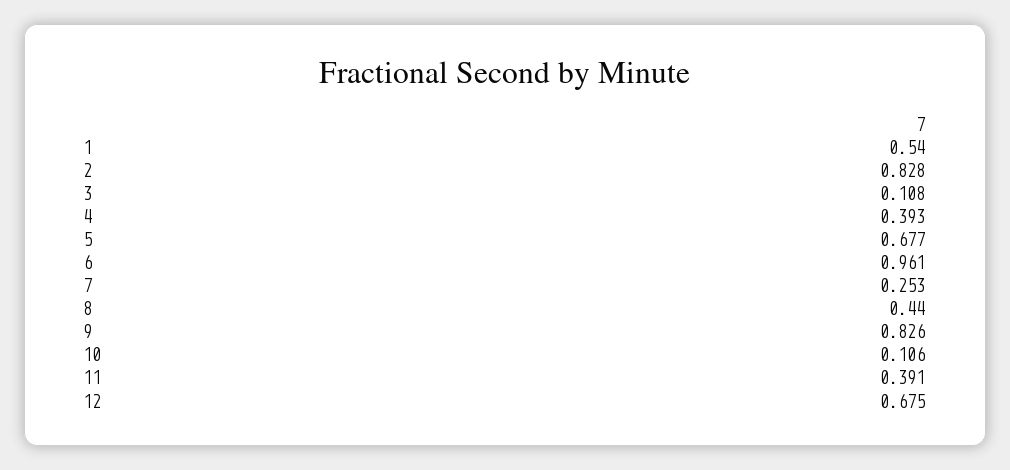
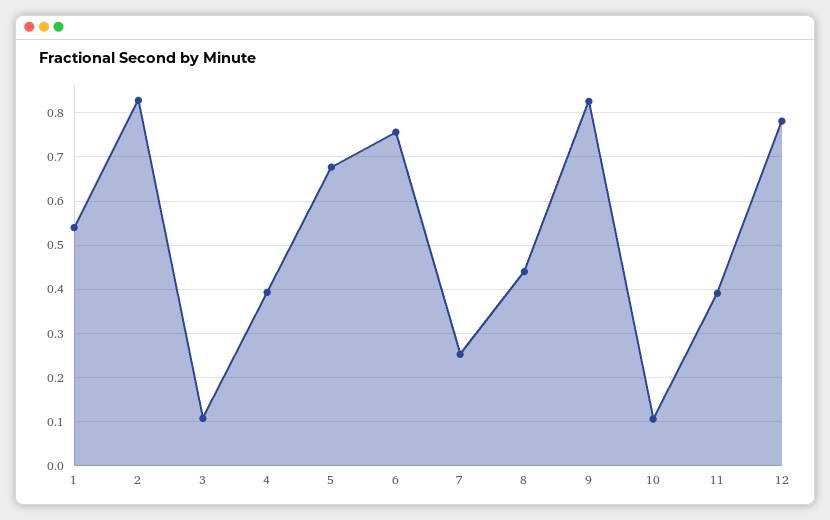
6: 0.961 -> 0.76
12: 0.675 -> 0.78

